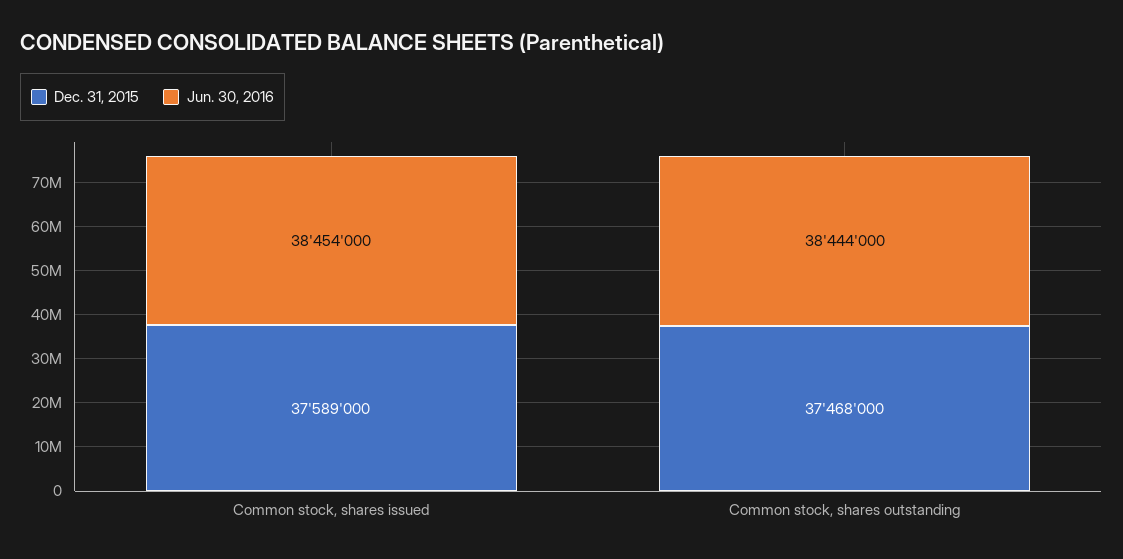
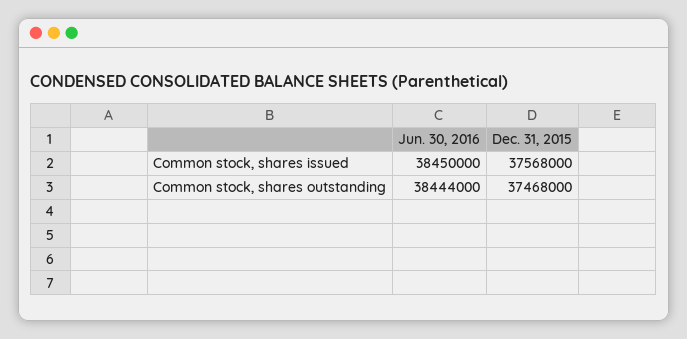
Dec. 31, 2015, Common stock, shares issued: 37589000 -> 37568000
Jun. 30, 2016, Common stock, shares issued: 38454000 -> 38450000

